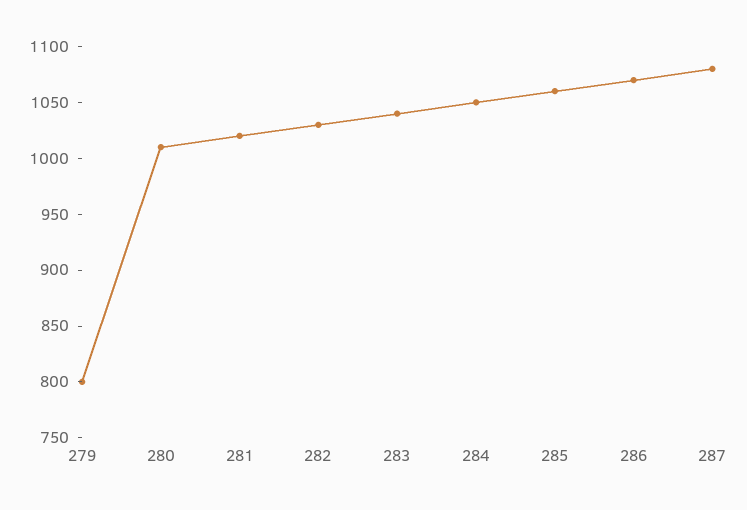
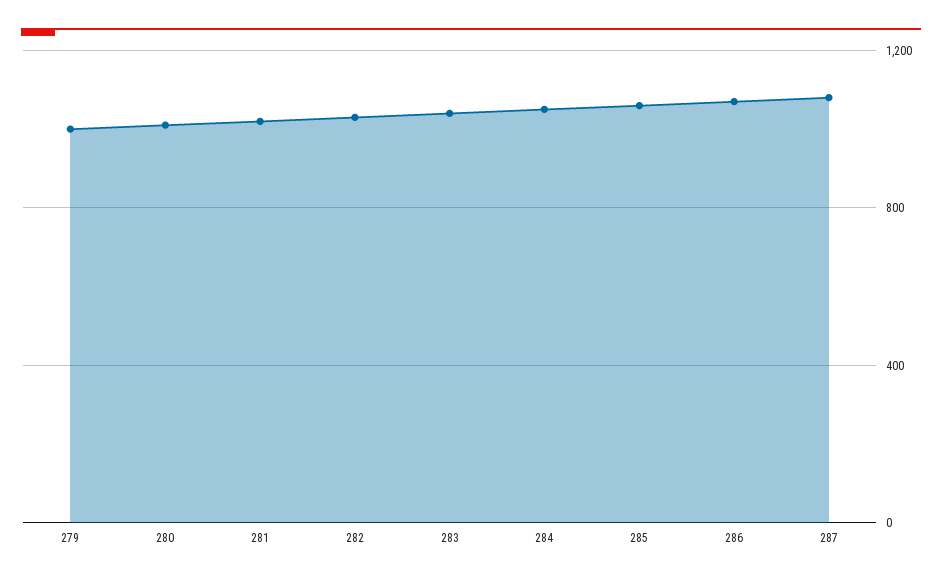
279: 800 -> 1000

